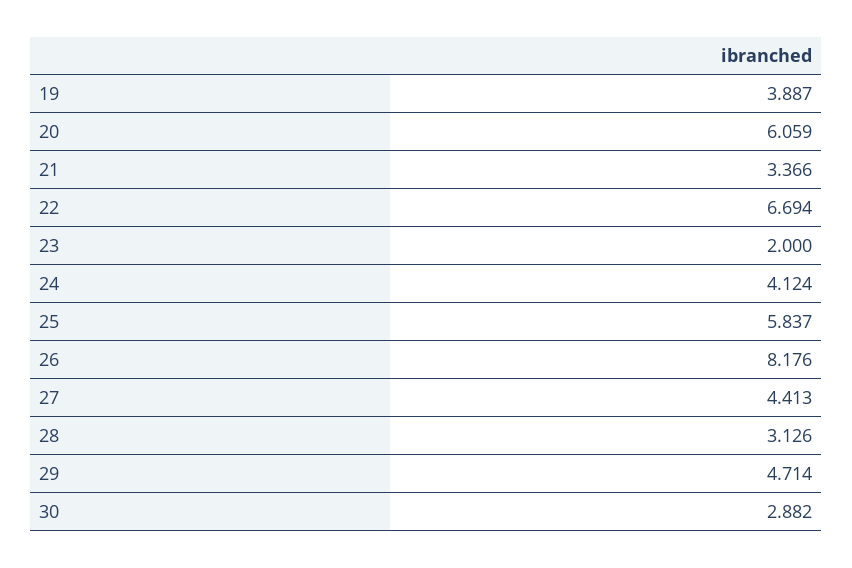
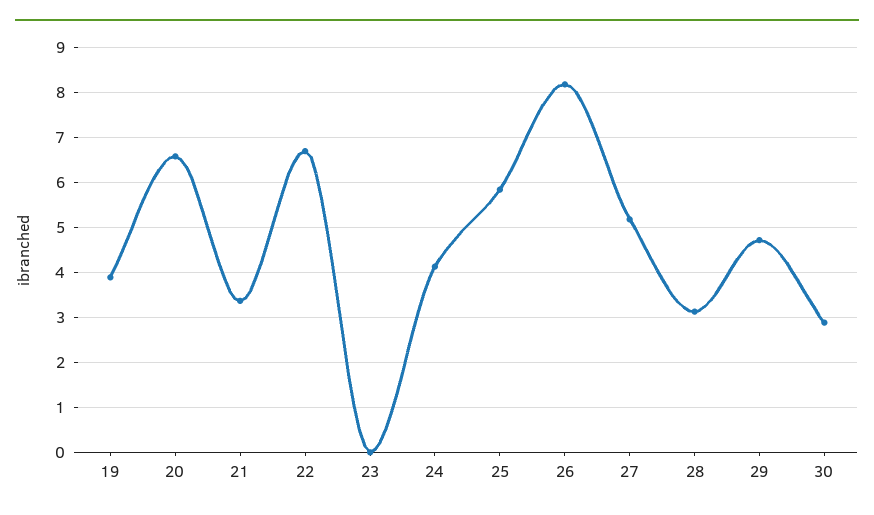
20: 6.059 -> 6.6
23: 2 -> 0
27: 4.413 -> 5.2

